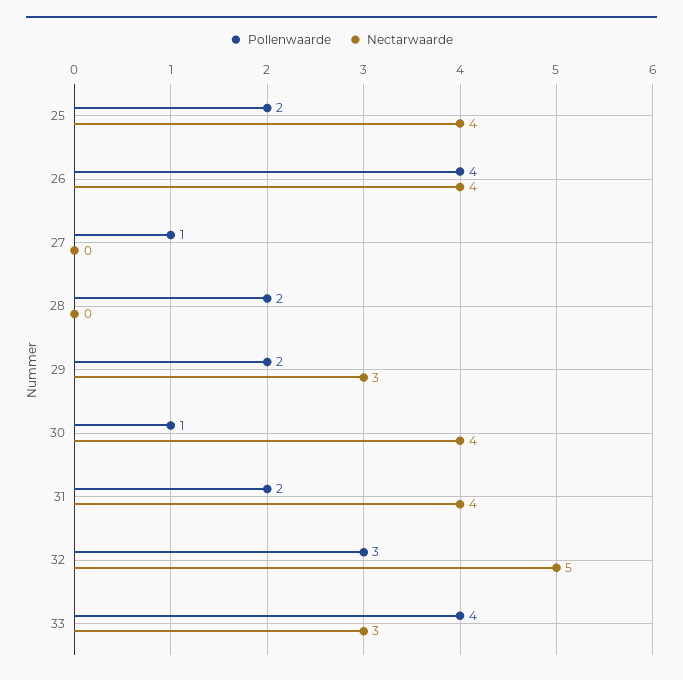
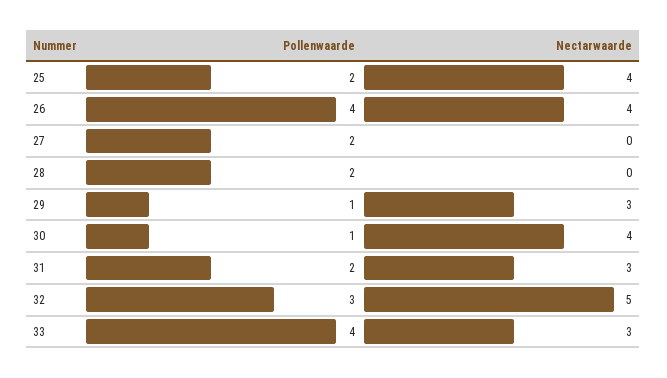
Pollenwaarde, 27: 1 -> 2
Pollenwaarde, 29: 2 -> 1
Nectarwaarde, 31: 4 -> 3

